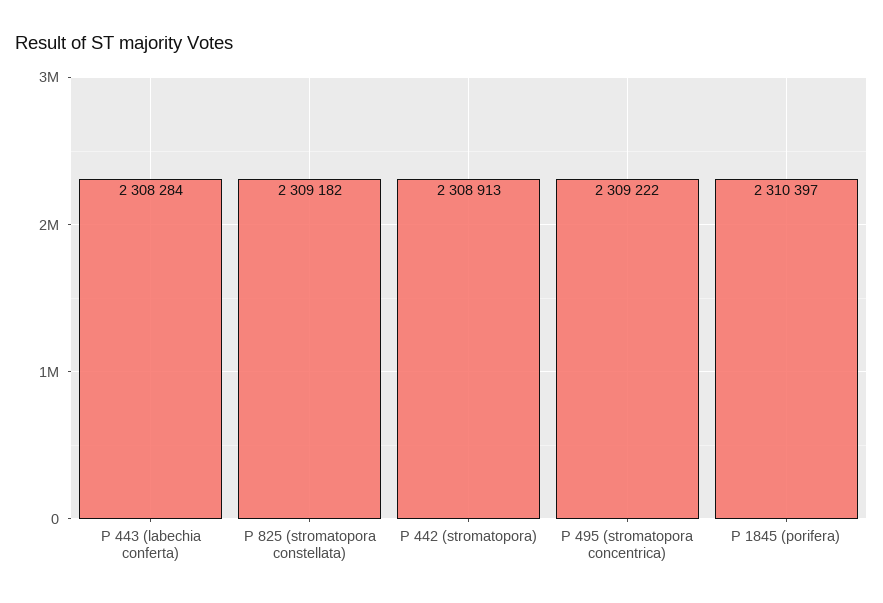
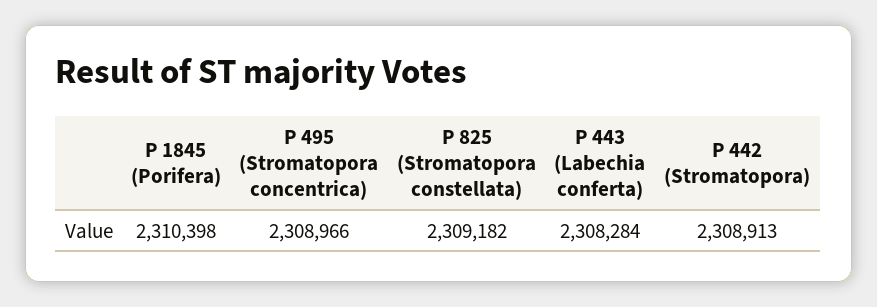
P 495 (stromatopora concentrica): 2309222 -> 2308966
P 1845 (porifera): 2310397 -> 2310398

